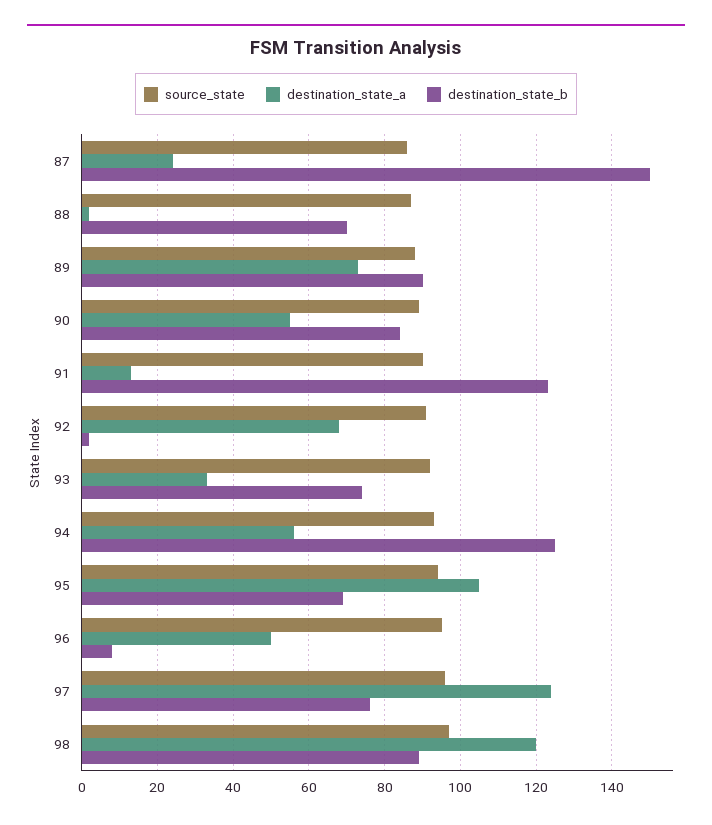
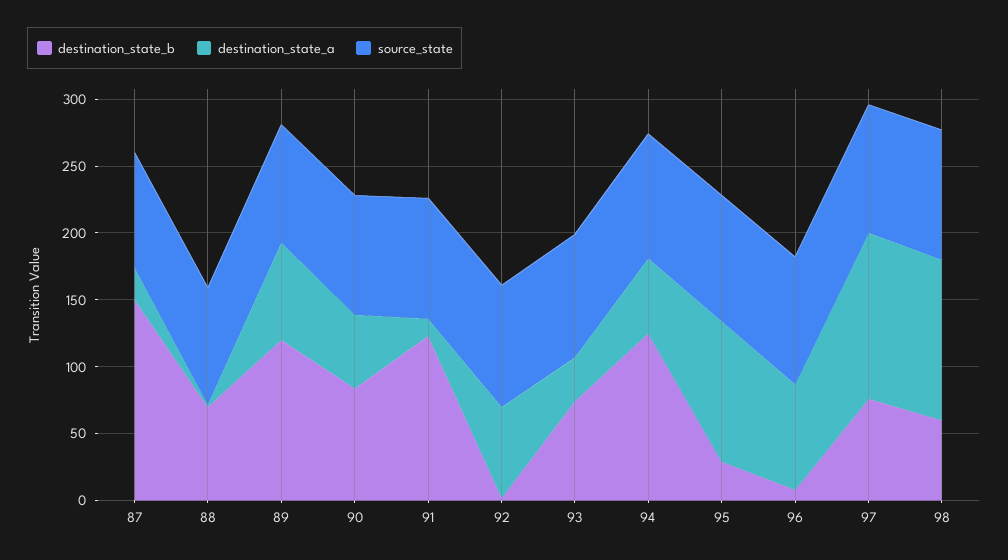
destination_state_b, 89: 90 -> 120
destination_state_b, 95: 70 -> 30
destination_state_a, 96: 50 -> 80
destination_state_b, 98: 90 -> 60

